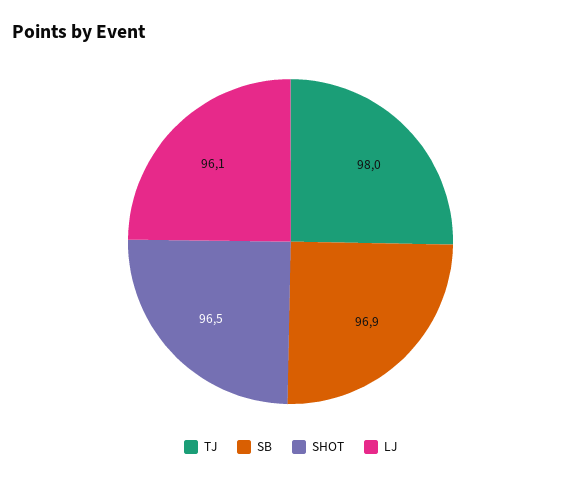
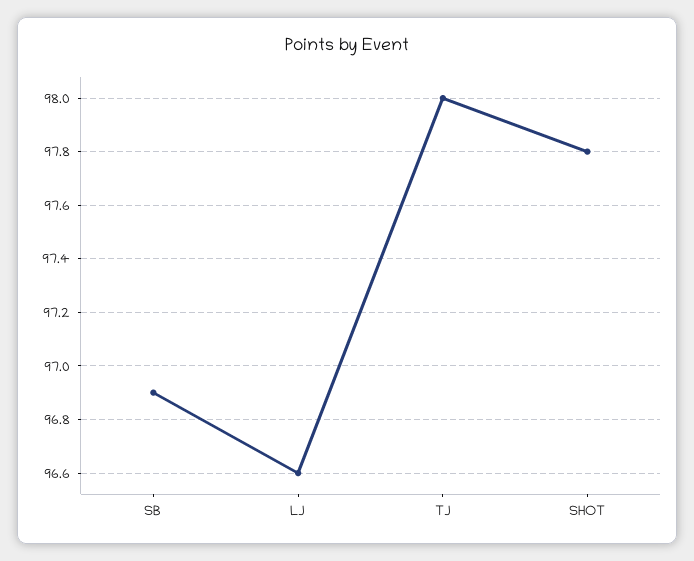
SHOT: 96.5 -> 97.8
LJ: 96.1 -> 96.6

